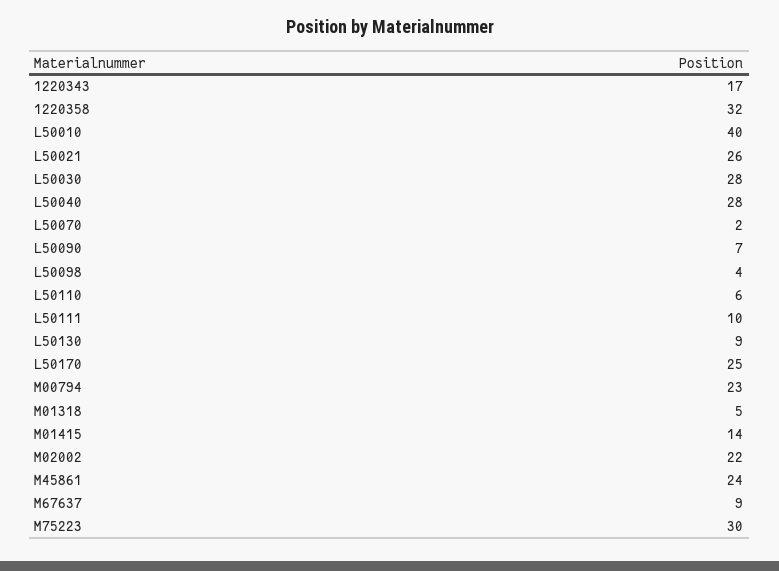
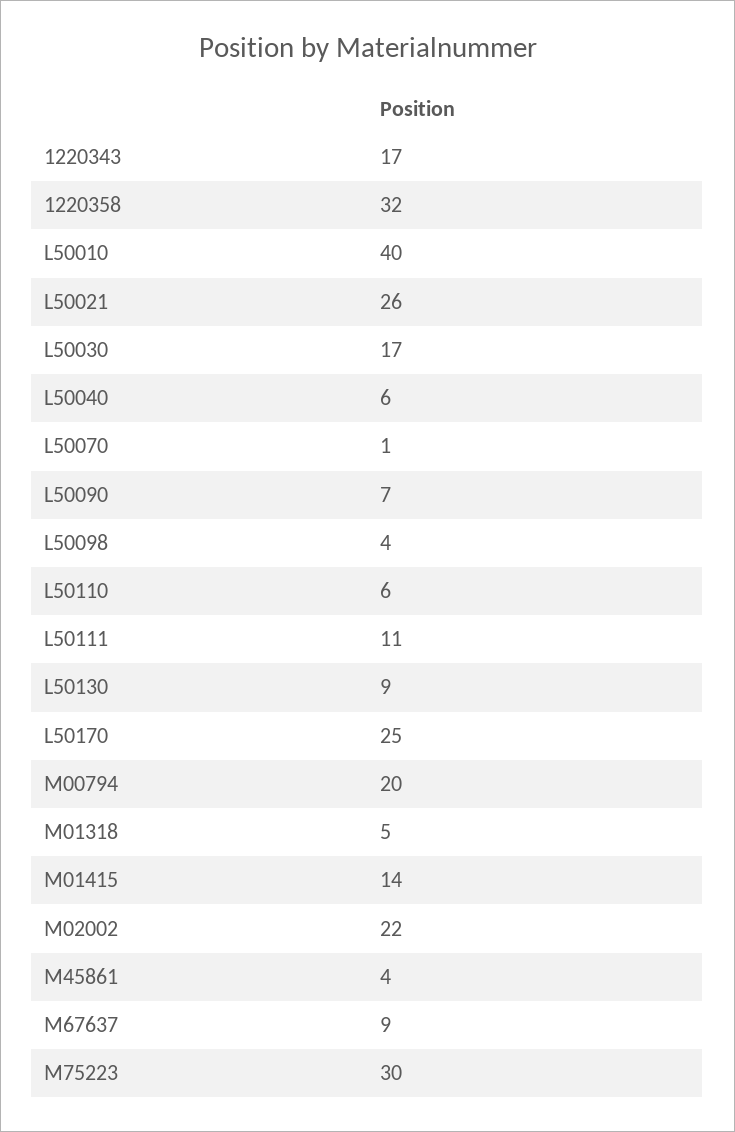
L50030: 28 -> 17
L50040: 28 -> 6
L50070: 2 -> 1
L50111: 10 -> 11
M00794: 23 -> 20
M45861: 24 -> 4

